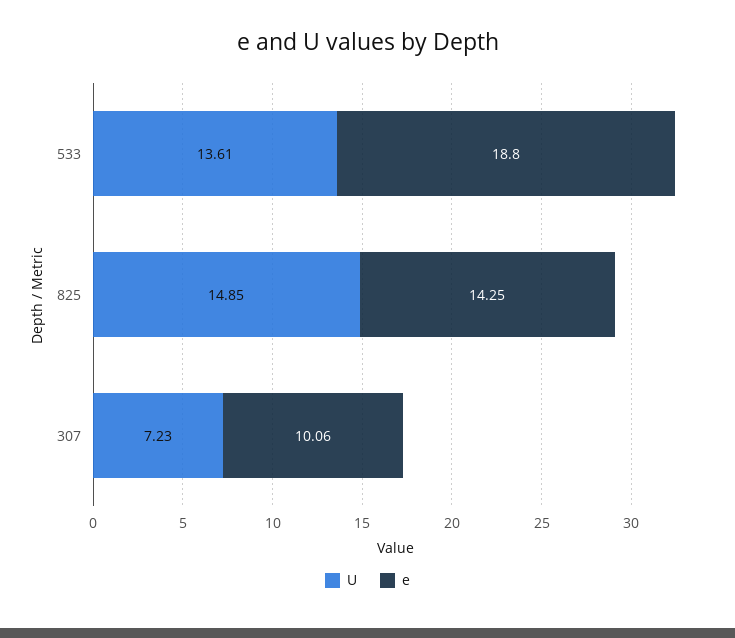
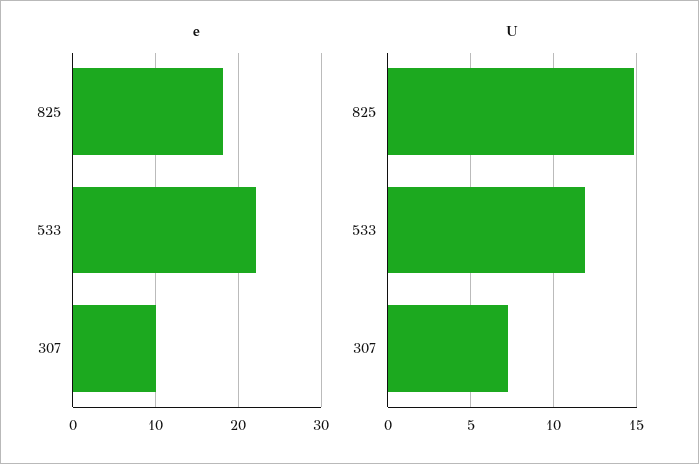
U, 533: 13.61 -> 12
e, 533: 18.8 -> 22
e, 825: 14.25 -> 18

